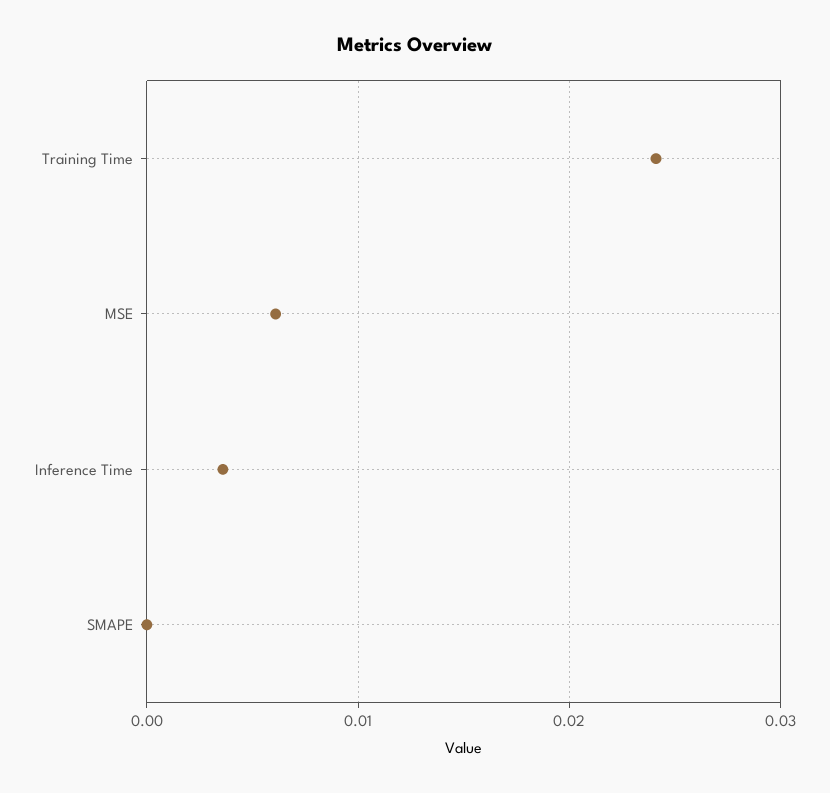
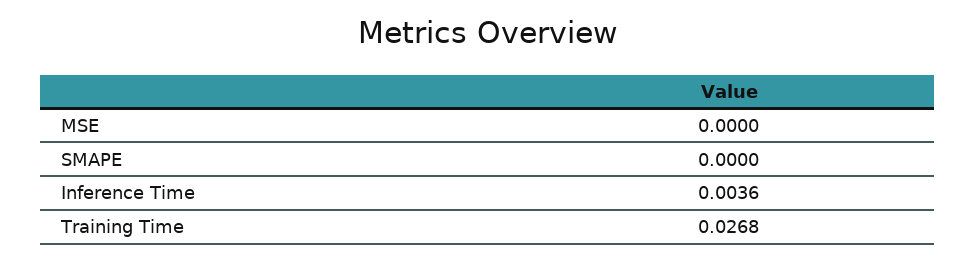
Training Time: 0.024 -> 0.0268
MSE: 0.006 -> 0

